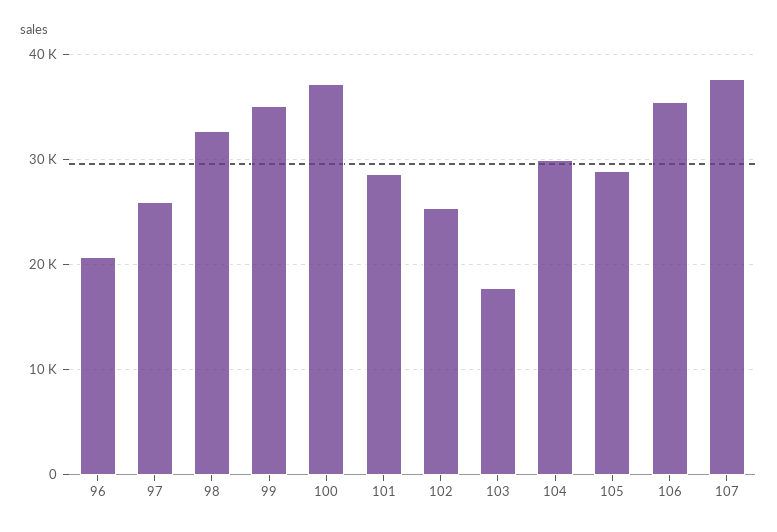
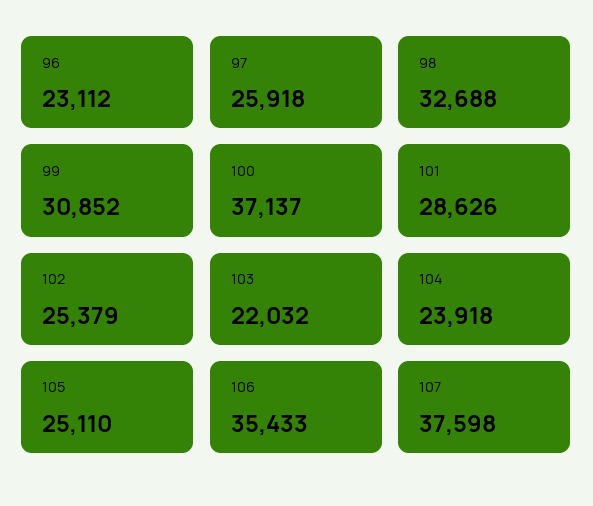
96: 21000 -> 23112
99: 35000 -> 30852
103: 18000 -> 22032
104: 30000 -> 23918
105: 29000 -> 25110

